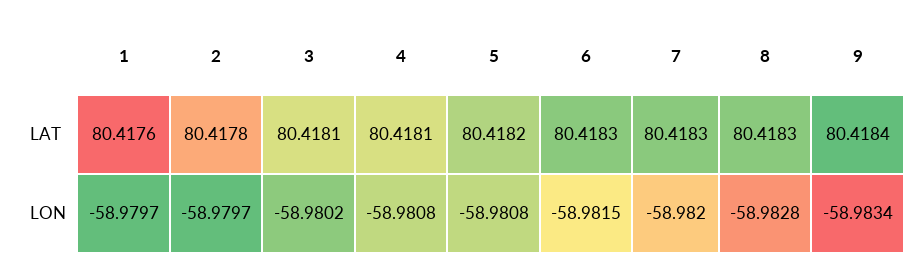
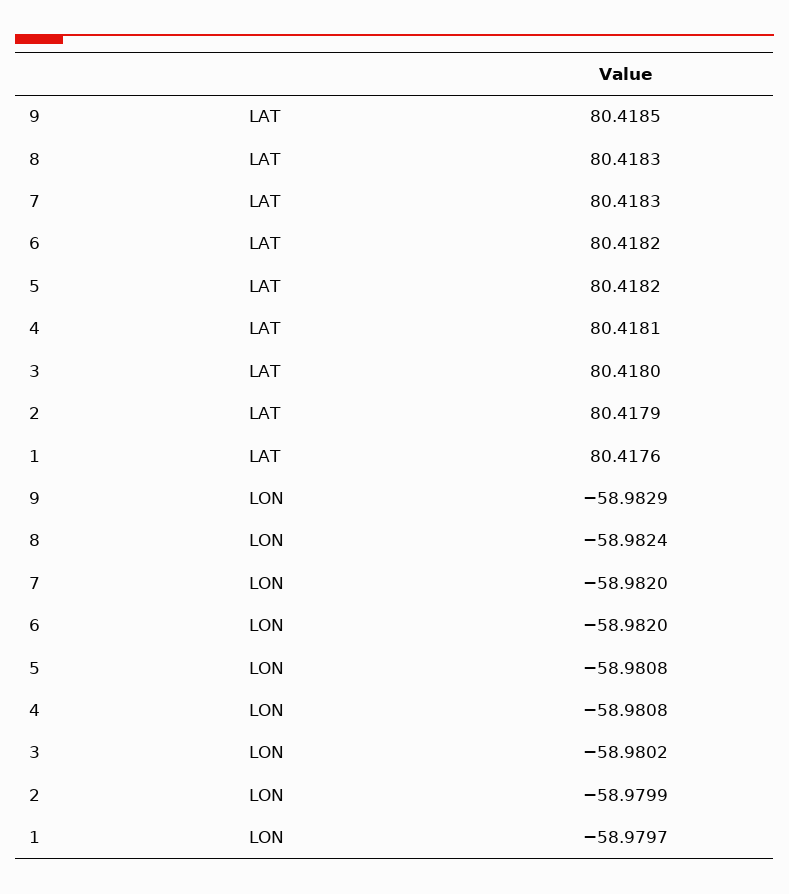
2, LAT: 80.4178 -> 80.4179
3, LAT: 80.4181 -> 80.418
6, LAT: 80.4183 -> 80.4182
9, LAT: 80.4184 -> 80.4185
2, LON: -58.9797 -> -58.9799
6, LON: -58.9815 -> -58.982
8, LON: -58.9828 -> -58.9824
9, LON: -58.9834 -> -58.9829

